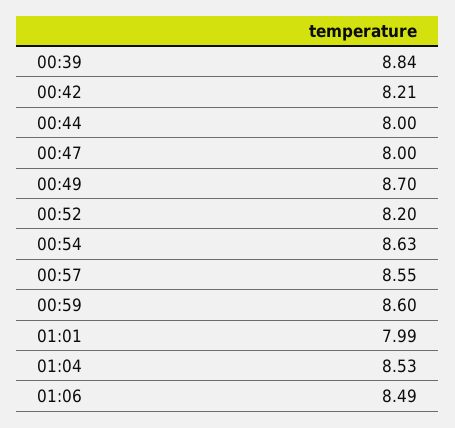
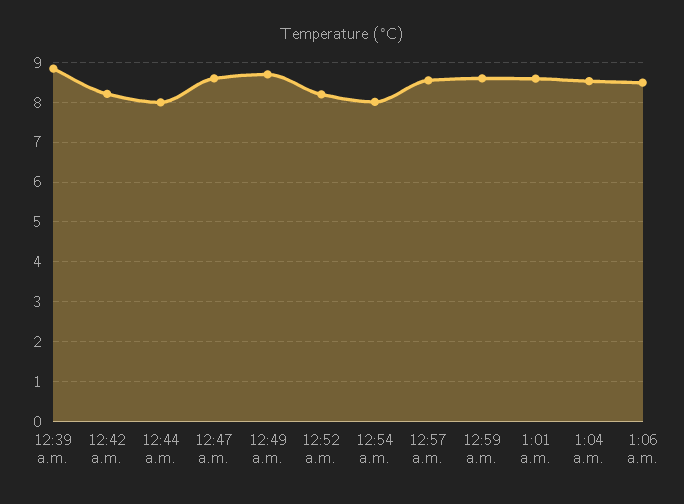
00:47: 8 -> 8.6
00:54: 8.63 -> 8
01:01: 7.99 -> 8.6

